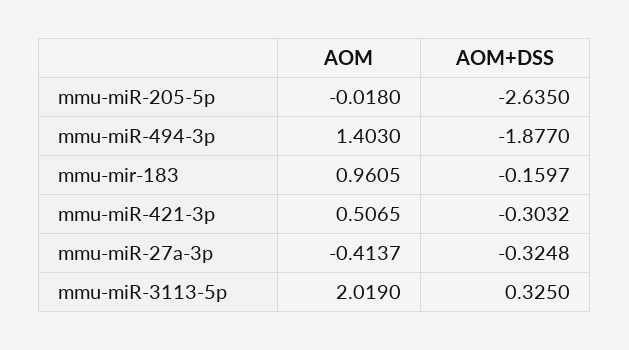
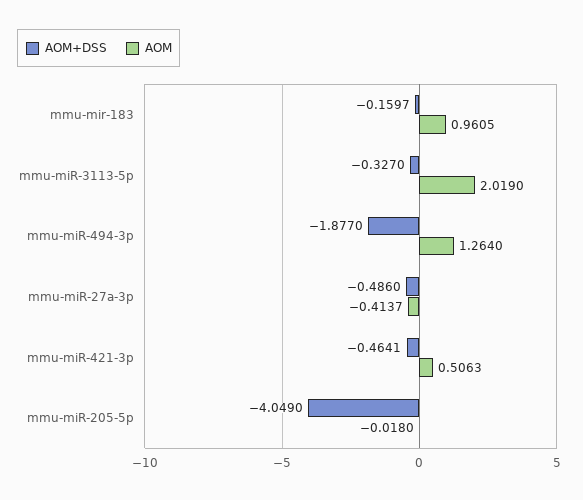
AOM+DSS, mmu-miR-205-5p: -2.635 -> -4.049
AOM, mmu-miR-494-3p: 1.403 -> 1.264
AOM, mmu-miR-421-3p: 0.5065 -> 0.5063
AOM+DSS, mmu-miR-421-3p: -0.3032 -> -0.4641
AOM+DSS, mmu-miR-27a-3p: -0.3248 -> -0.486
AOM+DSS, mmu-miR-3113-5p: 0.325 -> -0.327

